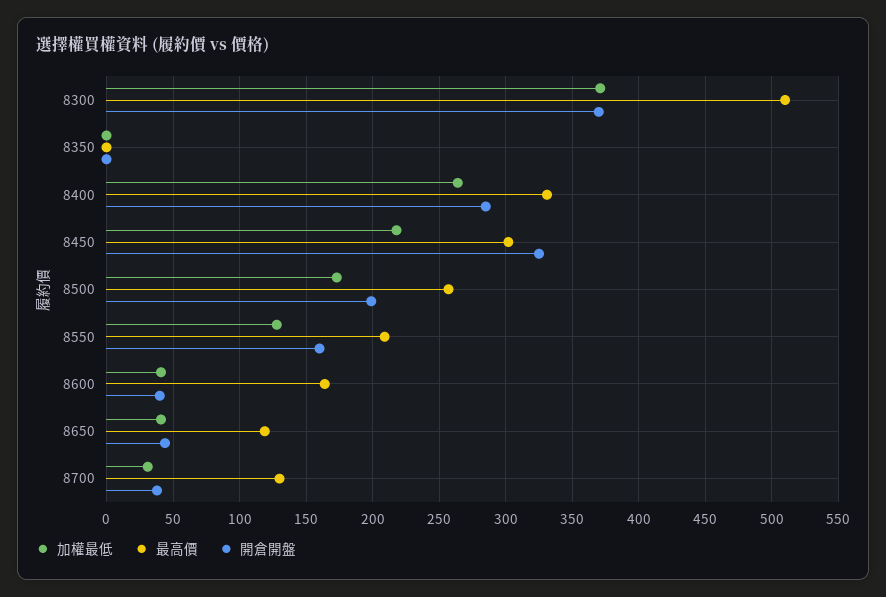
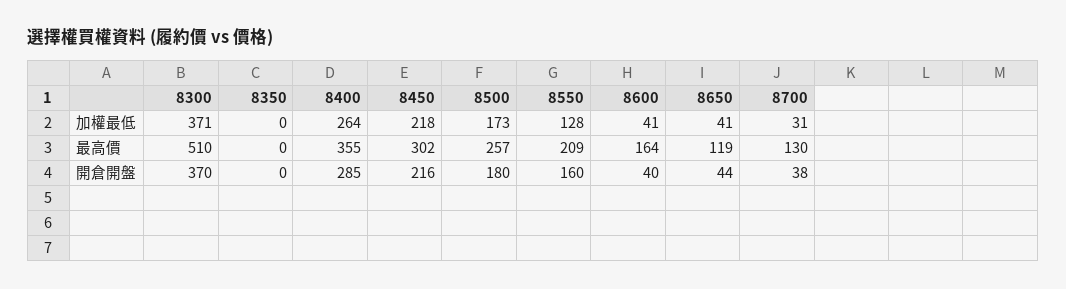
最高價, 8400: 330 -> 355
開倉開盤, 8450: 325 -> 216
開倉開盤, 8500: 200 -> 180

